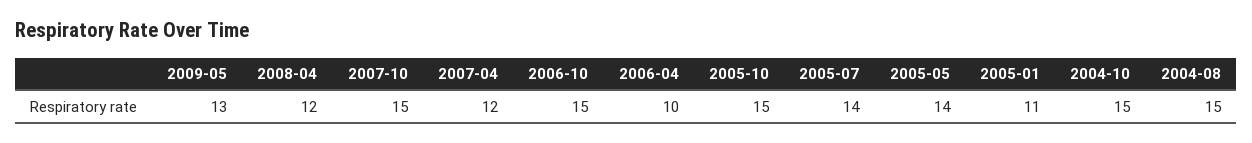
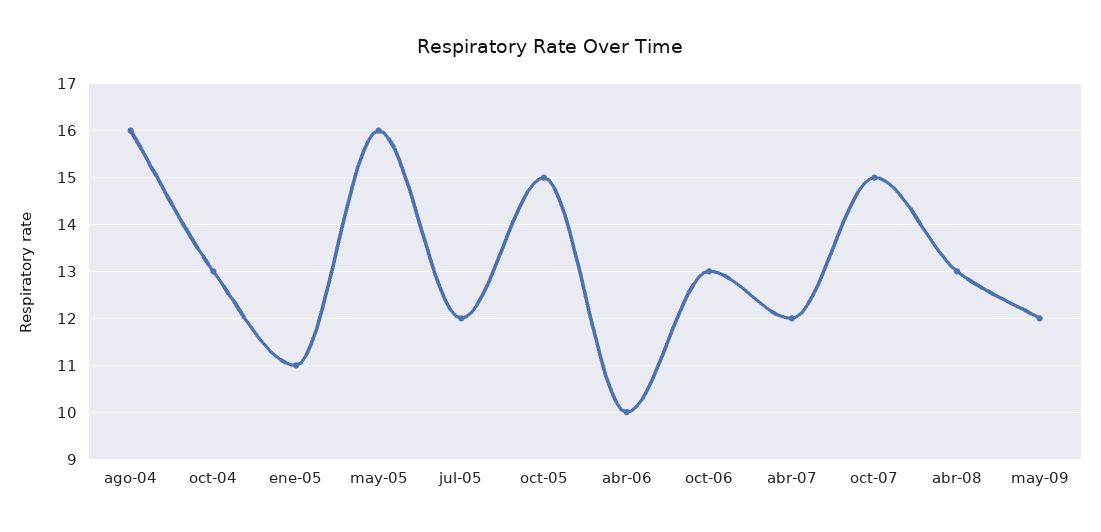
2009-05: 13 -> 12
2008-04: 12 -> 13
2006-10: 15 -> 13
2005-07: 14 -> 12
2005-05: 14 -> 16
2004-10: 15 -> 13
2004-08: 15 -> 16

